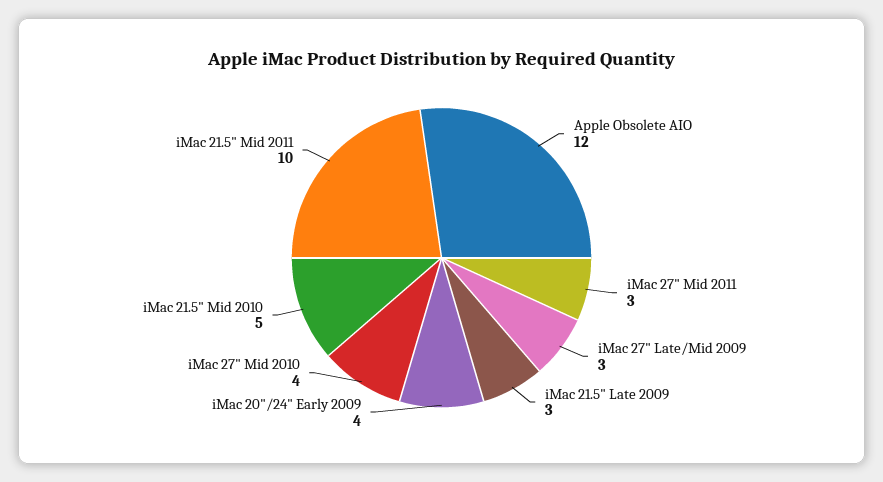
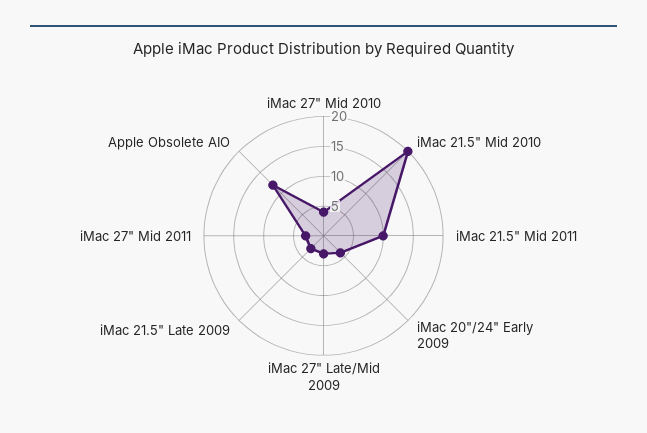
iMac 21.5" Mid 2010: 5 -> 20

